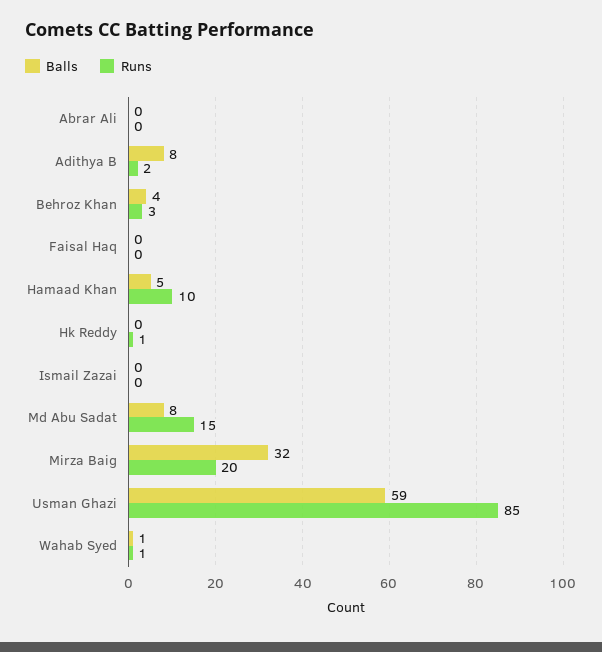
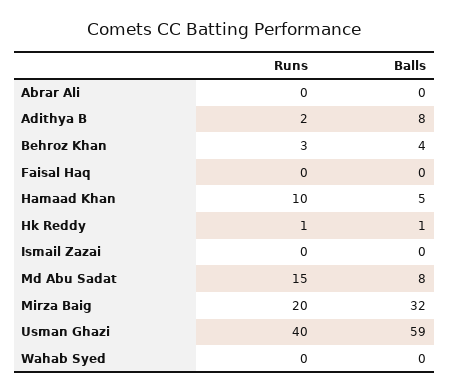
Balls, Hk Reddy: 0 -> 1
Runs, Usman Ghazi: 85 -> 40
Balls, Wahab Syed: 1 -> 0
Runs, Wahab Syed: 1 -> 0

